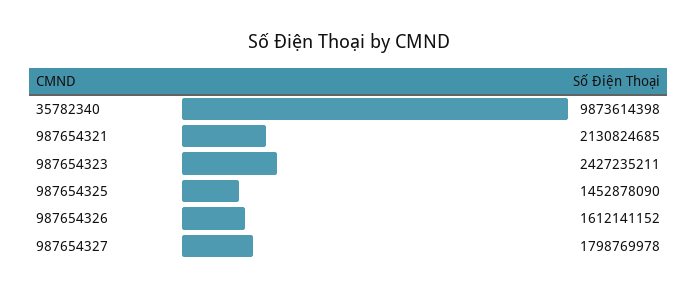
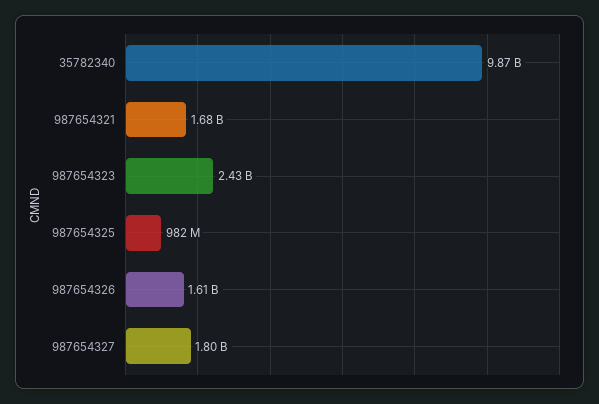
987654321: 2130824685 -> 1680000000
987654325: 1452878090 -> 982000000

